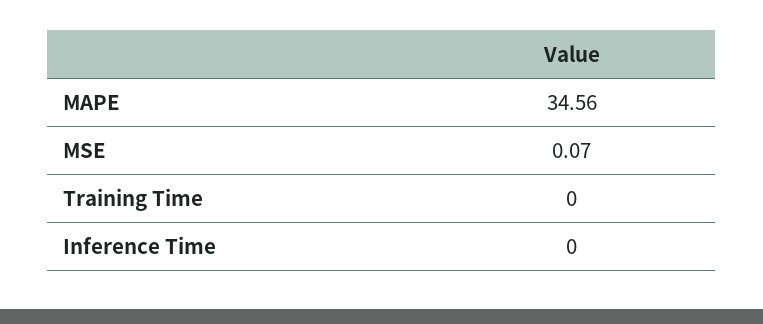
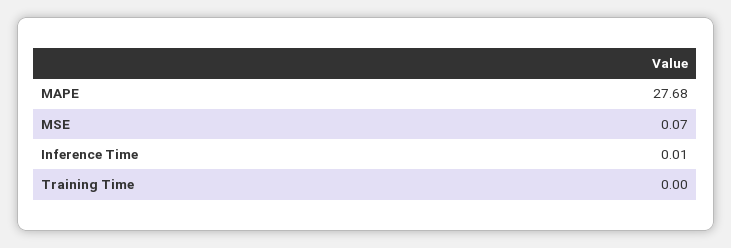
MAPE: 34.56 -> 27.68
Inference Time: 0 -> 0.01

